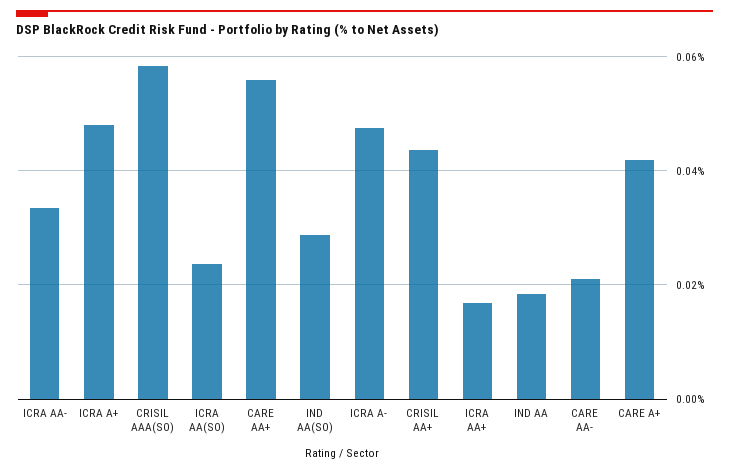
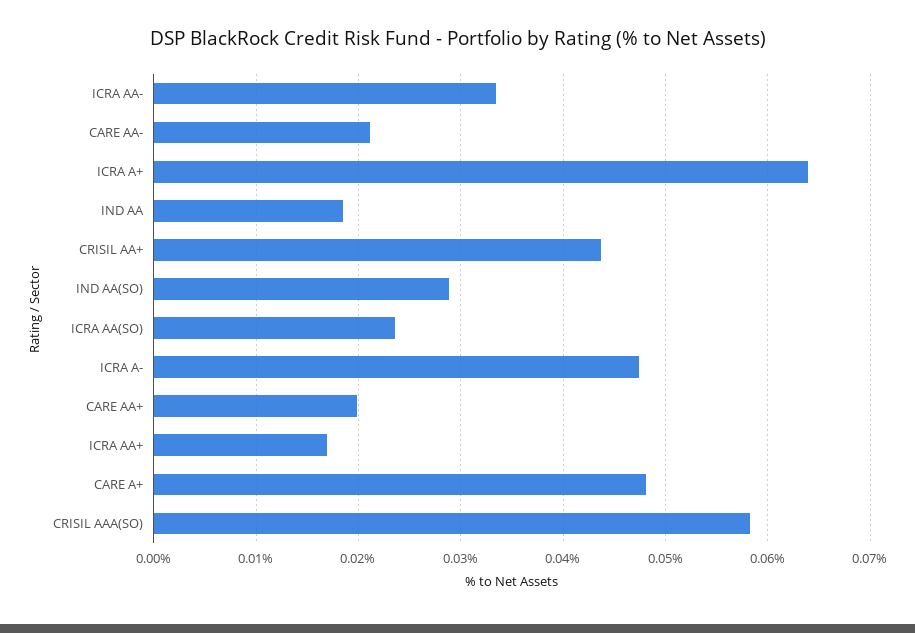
ICRA A+: 0.048 -> 0.064
CARE AA+: 0.056 -> 0.02
CARE A+: 0.042 -> 0.048

